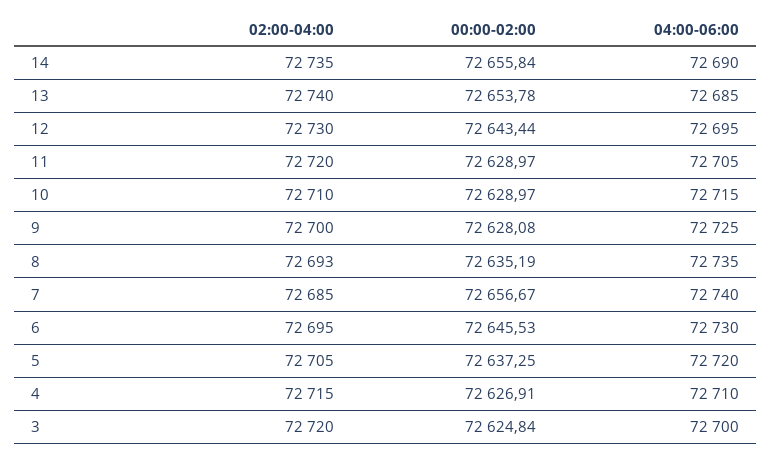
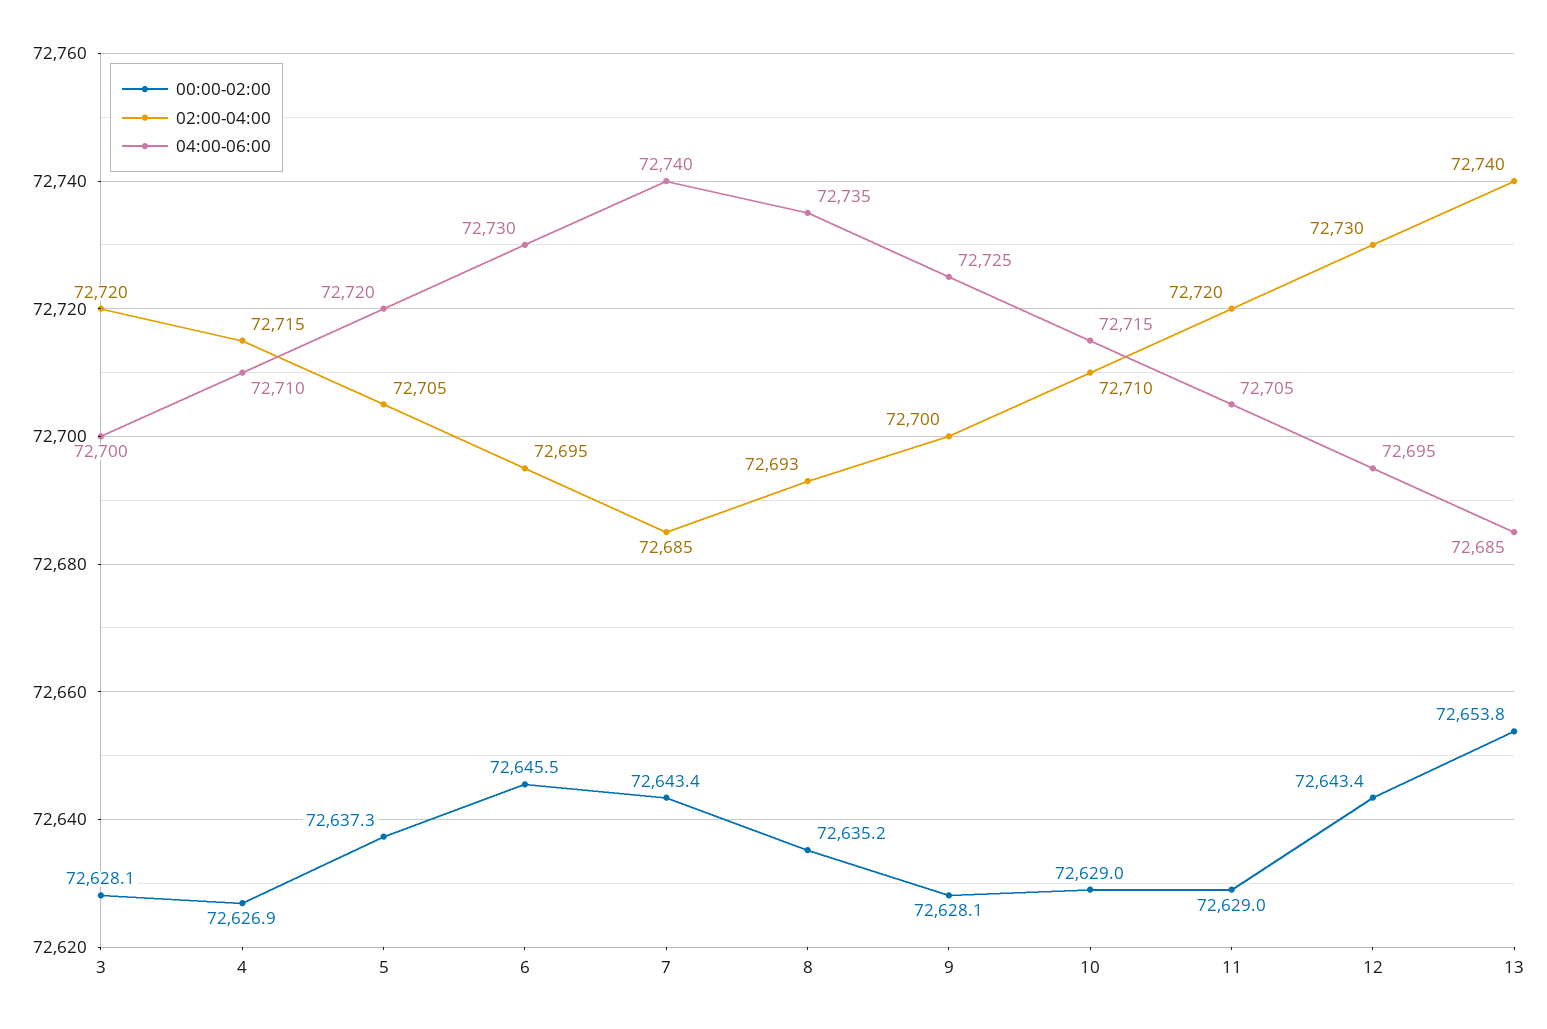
02:00-04:00, 14: 72735 -> none
00:00-02:00, 14: 72655.84 -> none
04:00-06:00, 14: 72690 -> none
00:00-02:00, 7: 72656.67 -> 72643.4
00:00-02:00, 3: 72624.84 -> 72628.1

